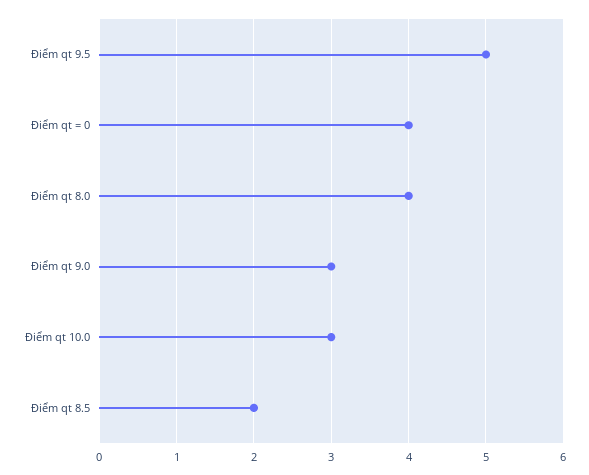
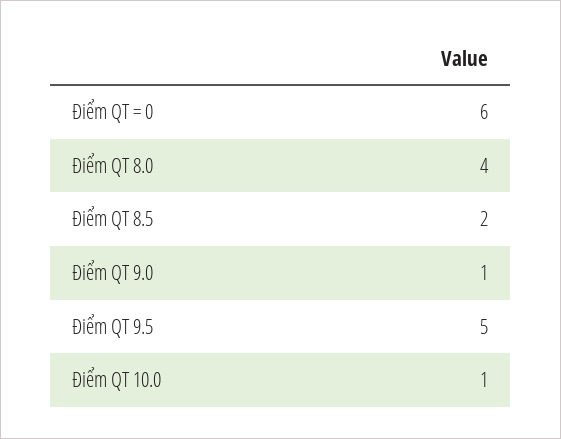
Điểm qt = 0: 4 -> 6
Điểm qt 9.0: 3 -> 1
Điểm qt 10.0: 3 -> 1

